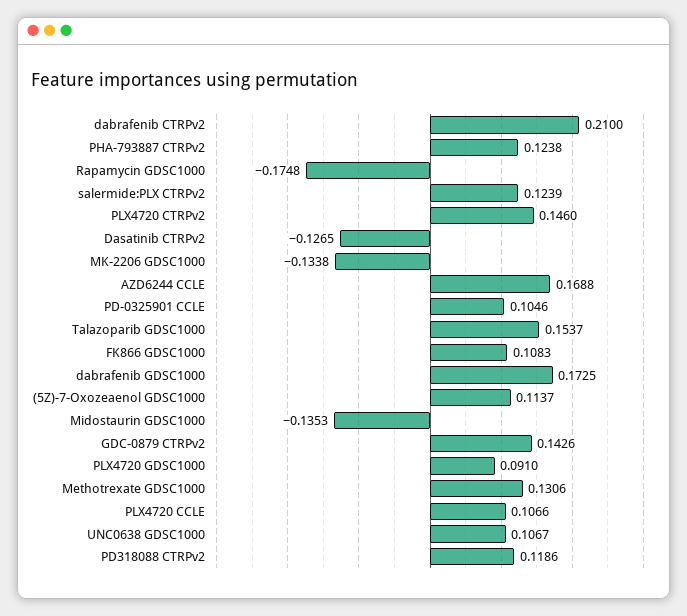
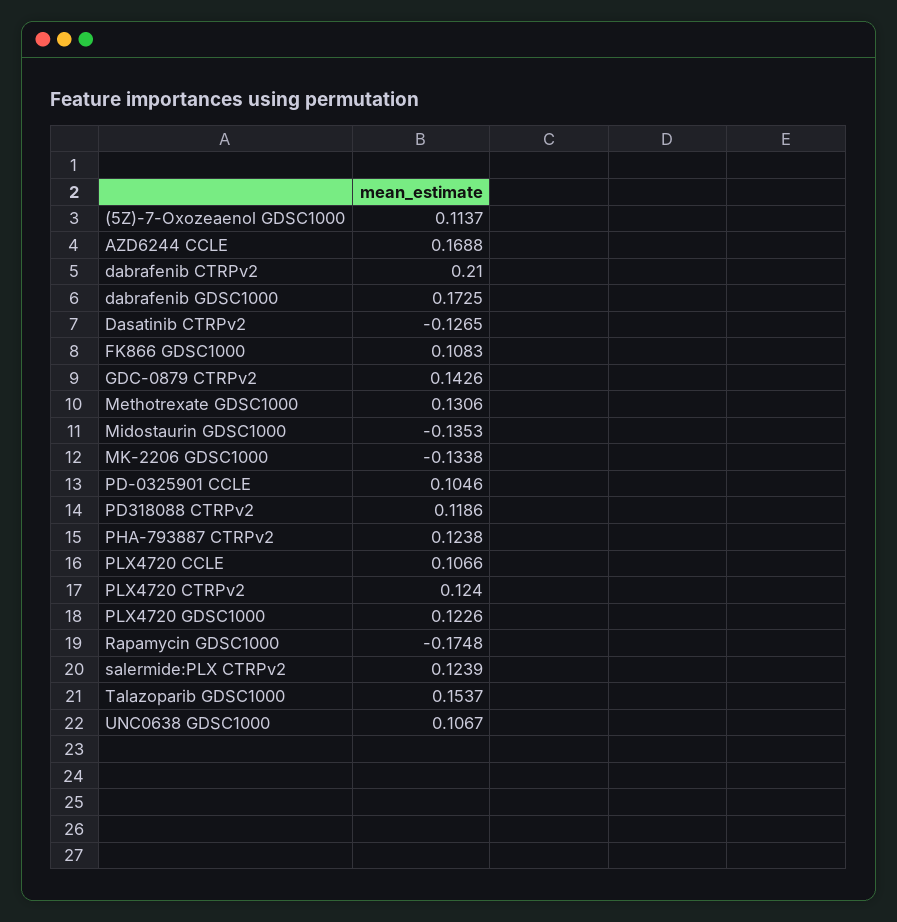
PLX4720 CTRPv2: 0.146 -> 0.124
PLX4720 GDSC1000: 0.091 -> 0.1226

